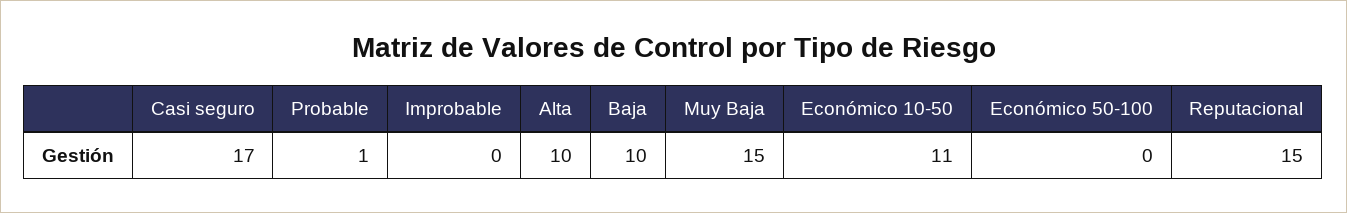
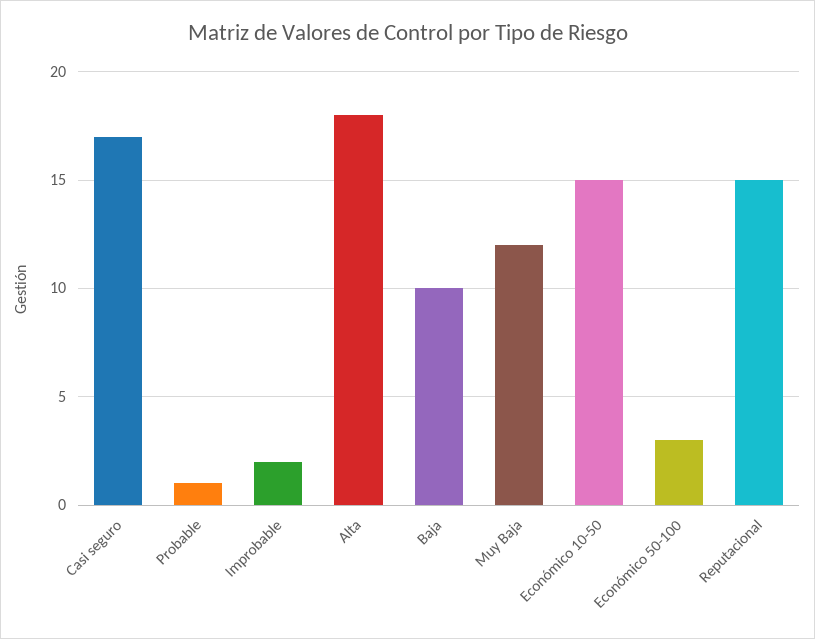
Improbable: 0 -> 2
Alta: 10 -> 18
Muy Baja: 15 -> 12
Económico 10-50: 11 -> 15
Económico 50-100: 0 -> 3

